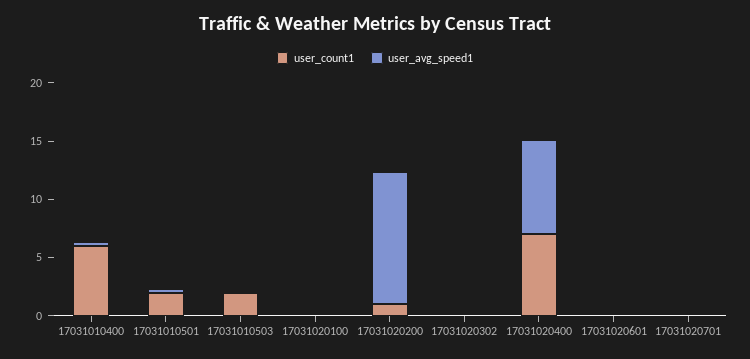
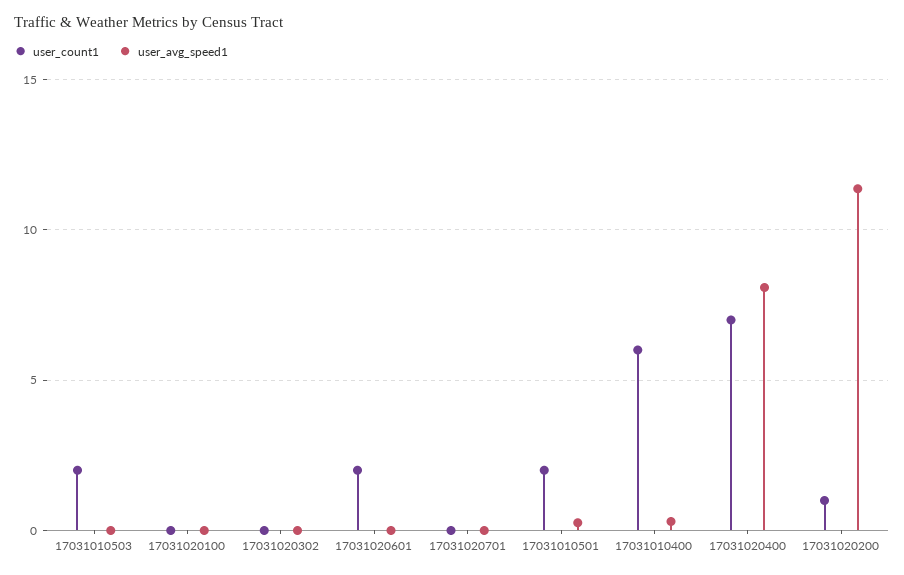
user_count1, 17031020601: 0 -> 2

